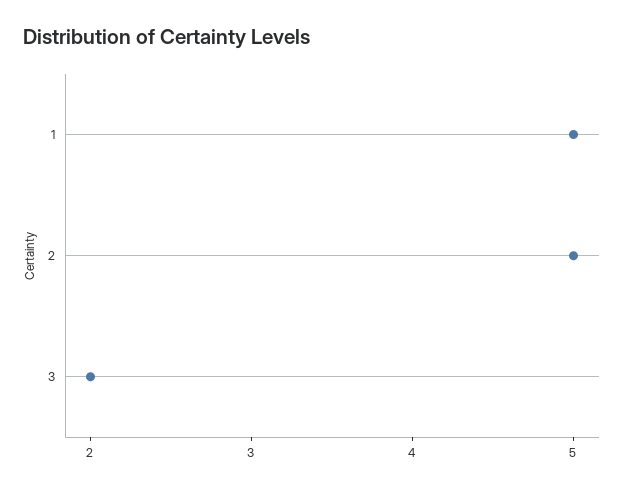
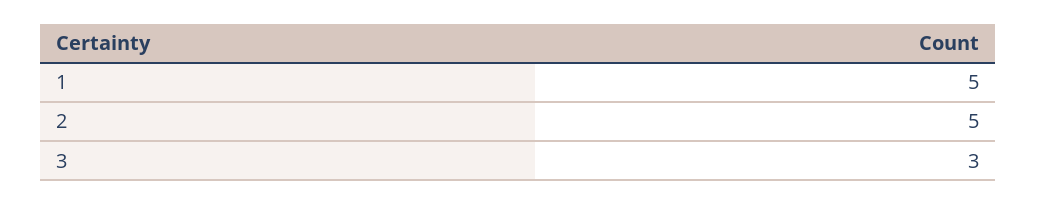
3: 2 -> 3

